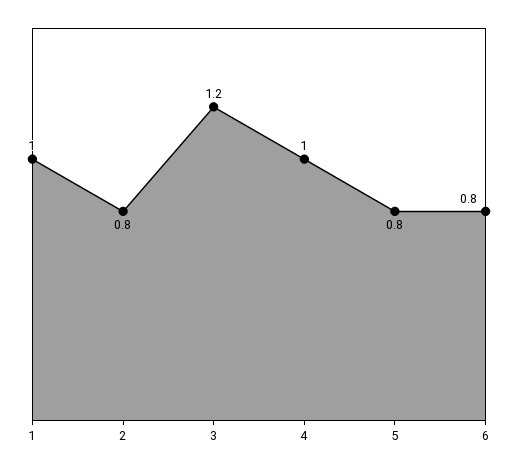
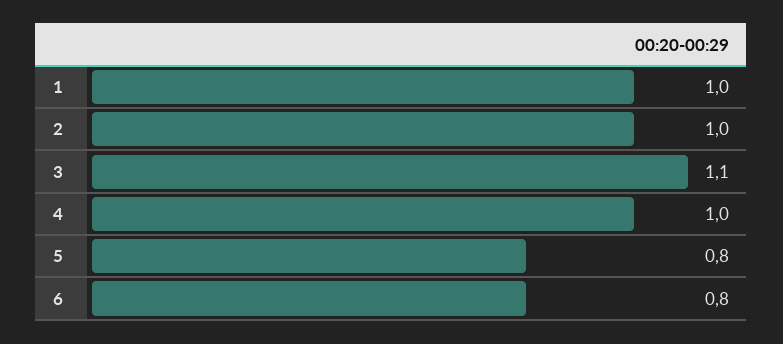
2: 0.8 -> 1
3: 1.2 -> 1.1

